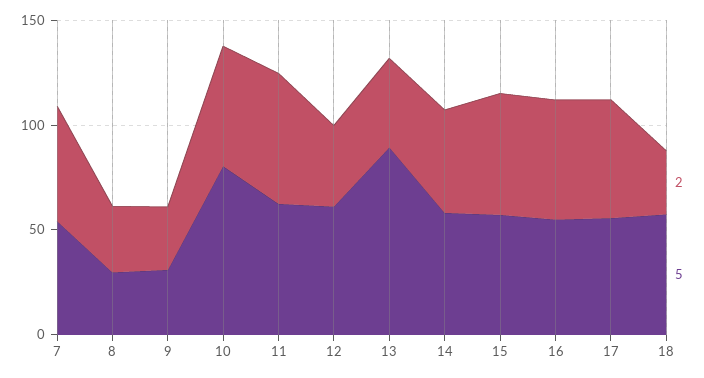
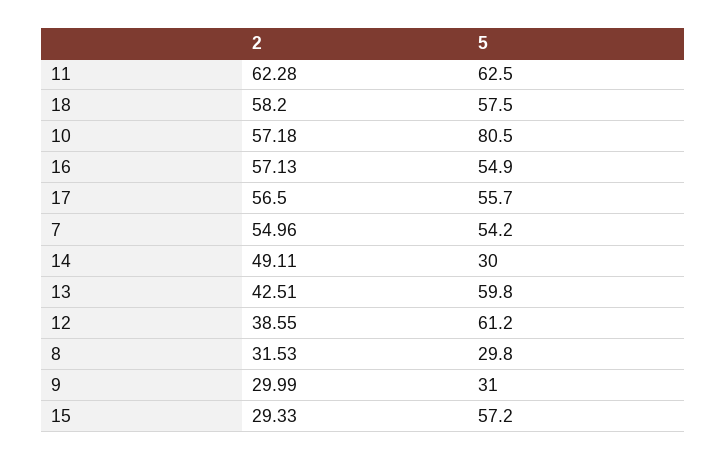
5, 13: 90 -> 59.8
5, 14: 60 -> 30
2, 15: 60 -> 29.33
2, 18: 30 -> 58.2

